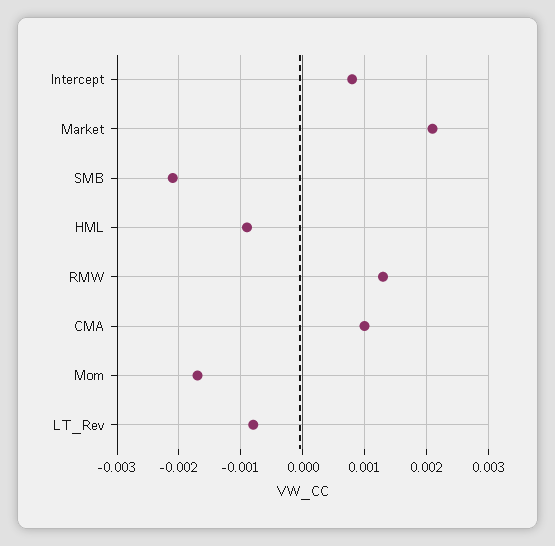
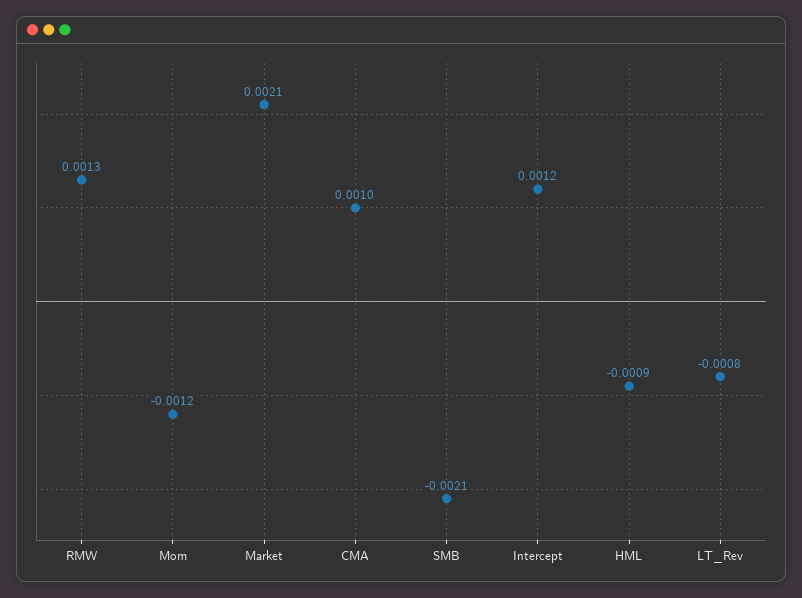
Intercept: 0.0008 -> 0.0012
Mom: -0.0017 -> -0.0012

